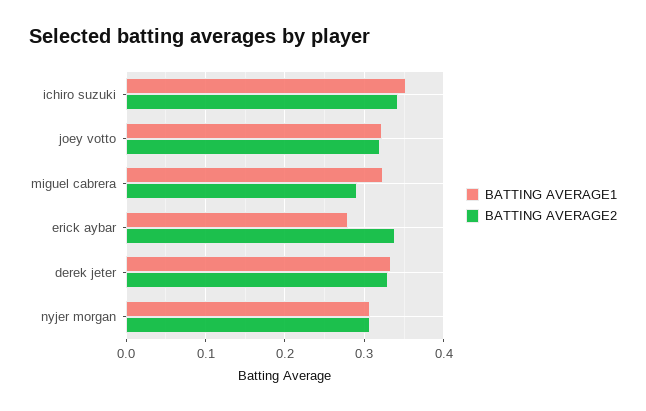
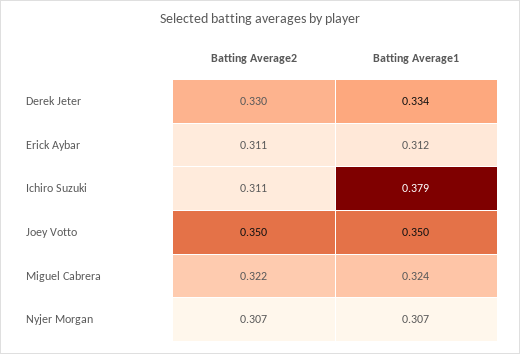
BATTING AVERAGE1, ichiro suzuki: 0.35 -> 0.379
BATTING AVERAGE2, ichiro suzuki: 0.34 -> 0.311
BATTING AVERAGE1, joey votto: 0.32 -> 0.35
BATTING AVERAGE2, joey votto: 0.32 -> 0.35
BATTING AVERAGE2, miguel cabrera: 0.29 -> 0.322
BATTING AVERAGE1, erick aybar: 0.28 -> 0.312
BATTING AVERAGE2, erick aybar: 0.34 -> 0.311

